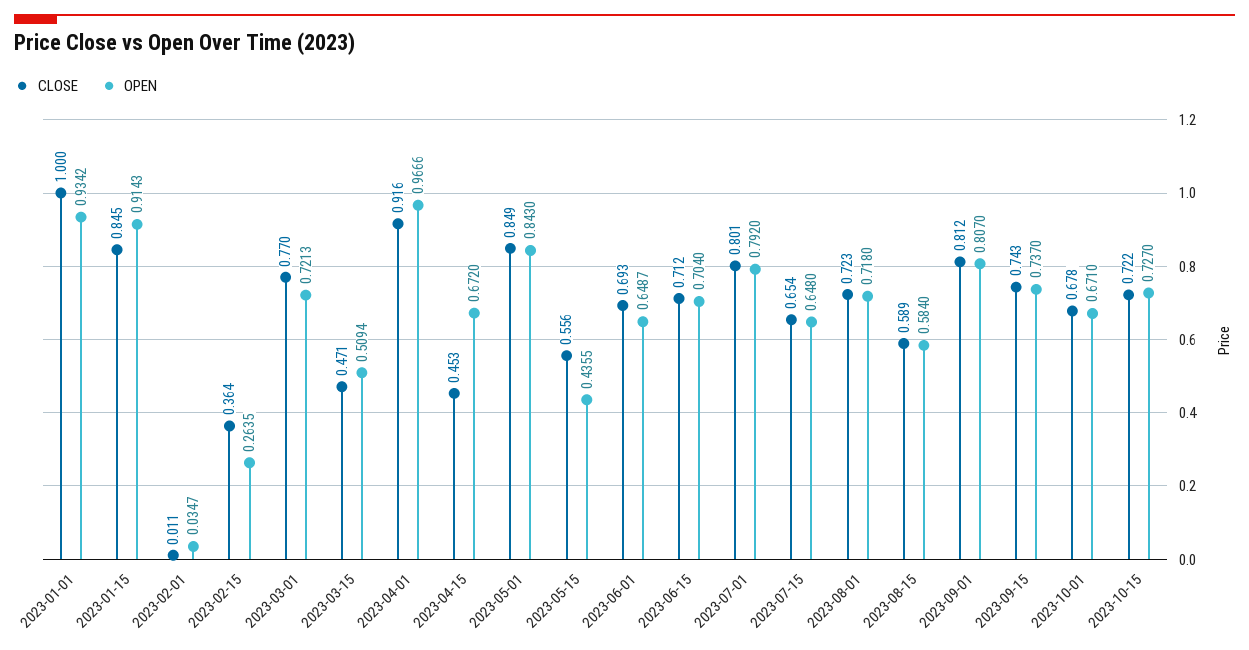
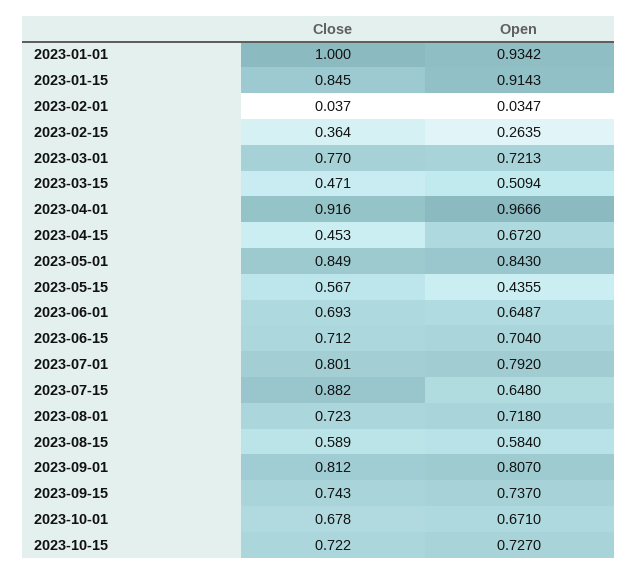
CLOSE, 2023-02-01: 0.011 -> 0.037
CLOSE, 2023-05-15: 0.556 -> 0.567
CLOSE, 2023-07-15: 0.654 -> 0.882

